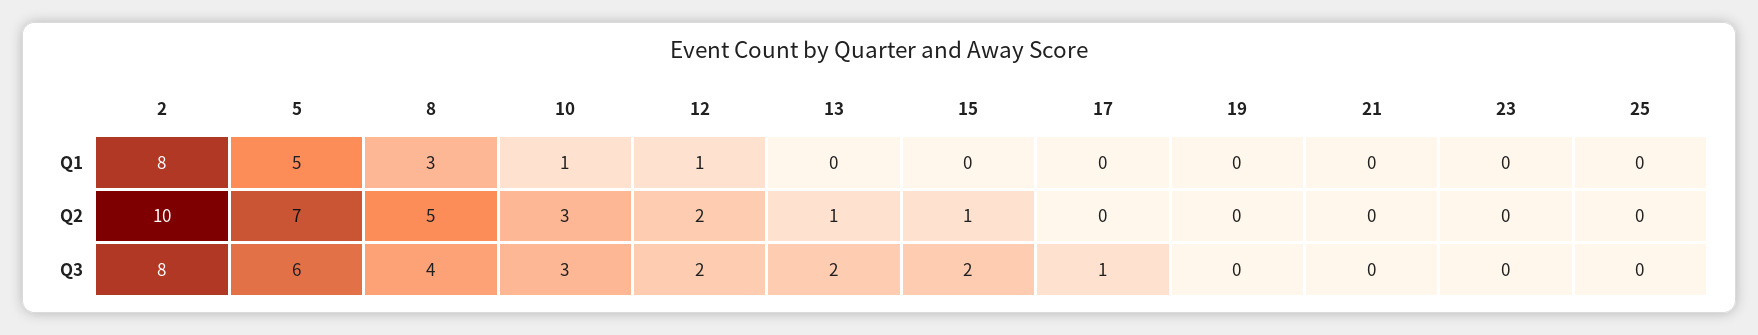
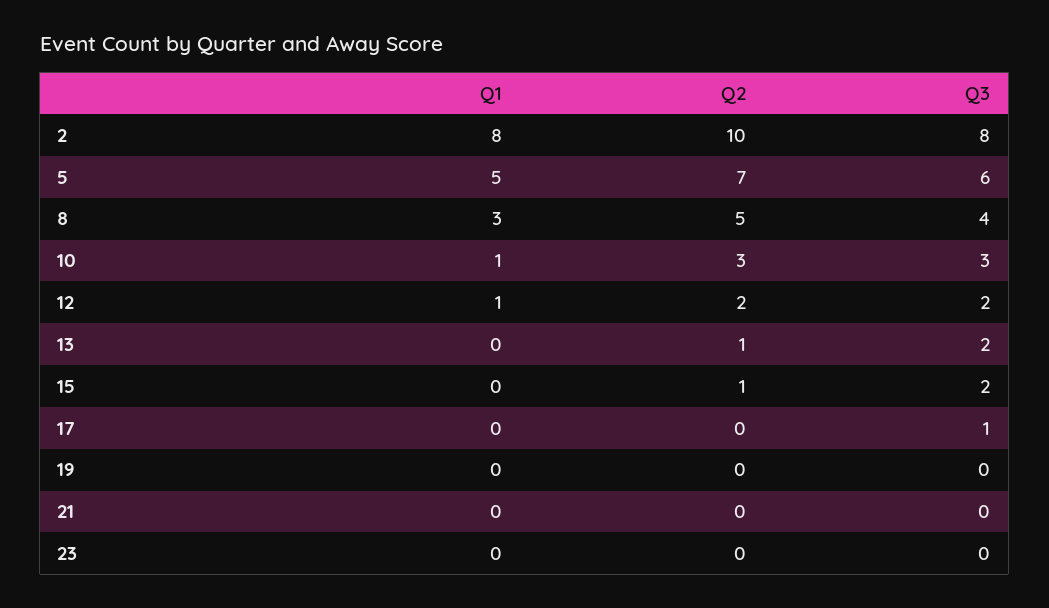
25, Q1: 0 -> none
25, Q2: 0 -> none
25, Q3: 0 -> none

